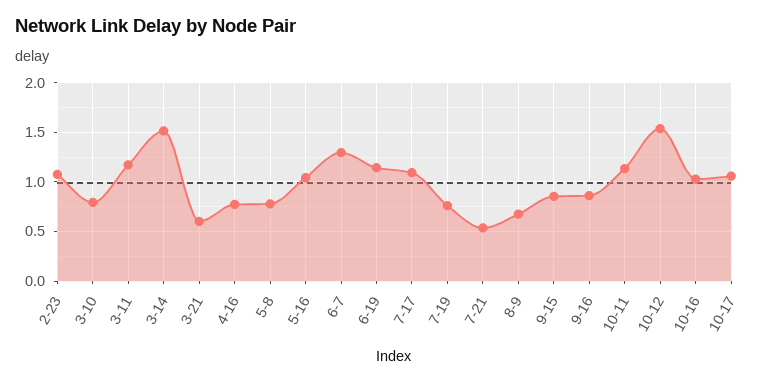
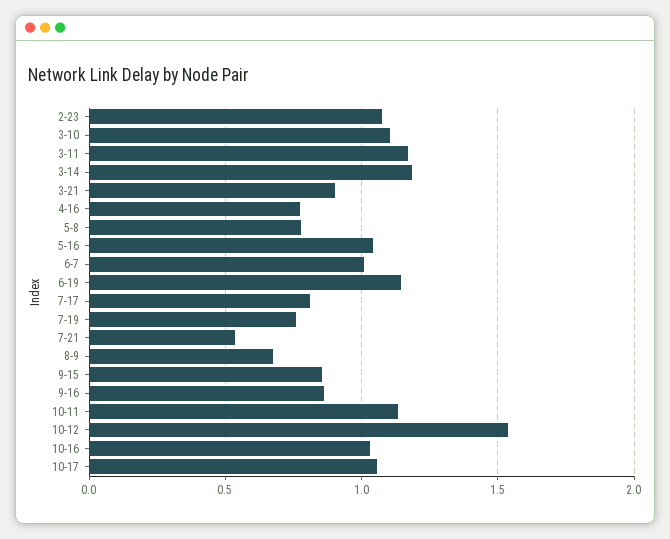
3-10: 0.8 -> 1.1
3-14: 1.5 -> 1.2
3-21: 0.6 -> 0.9
6-7: 1.3 -> 1
7-17: 1.1 -> 0.8

